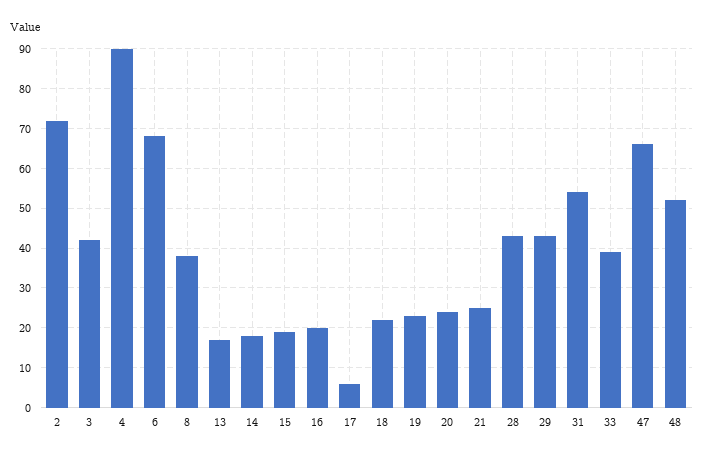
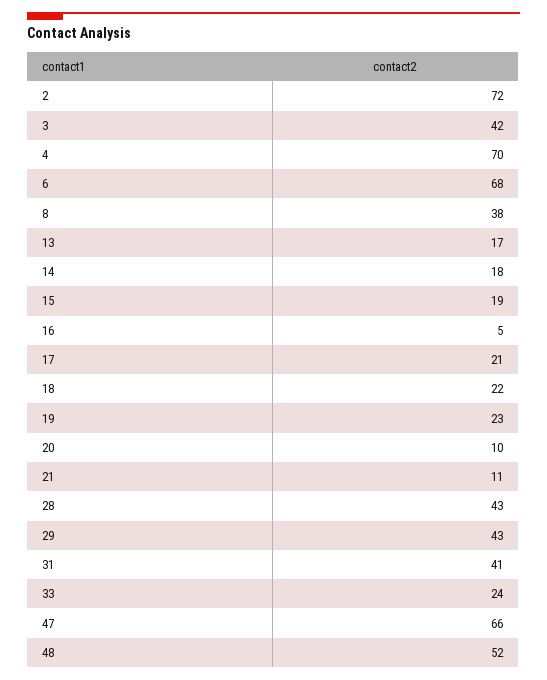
4: 90 -> 70
16: 20 -> 5
17: 5 -> 21
20: 25 -> 10
21: 25 -> 11
31: 55 -> 41
33: 40 -> 24

